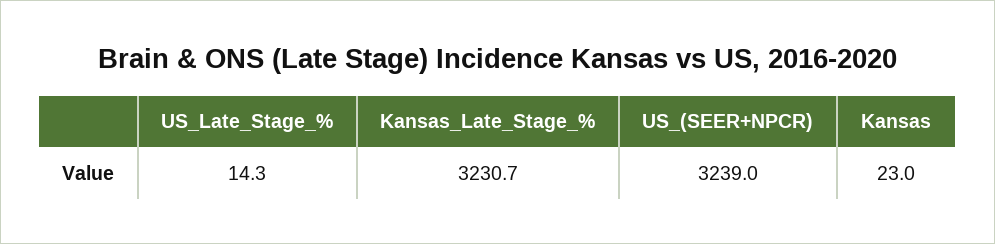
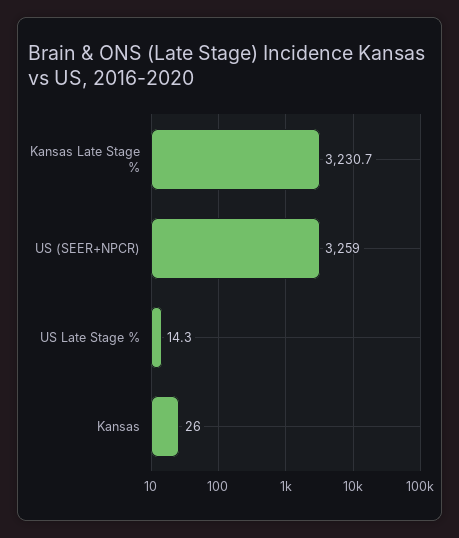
US_(SEER+NPCR): 3239 -> 3259
Kansas: 23 -> 26

